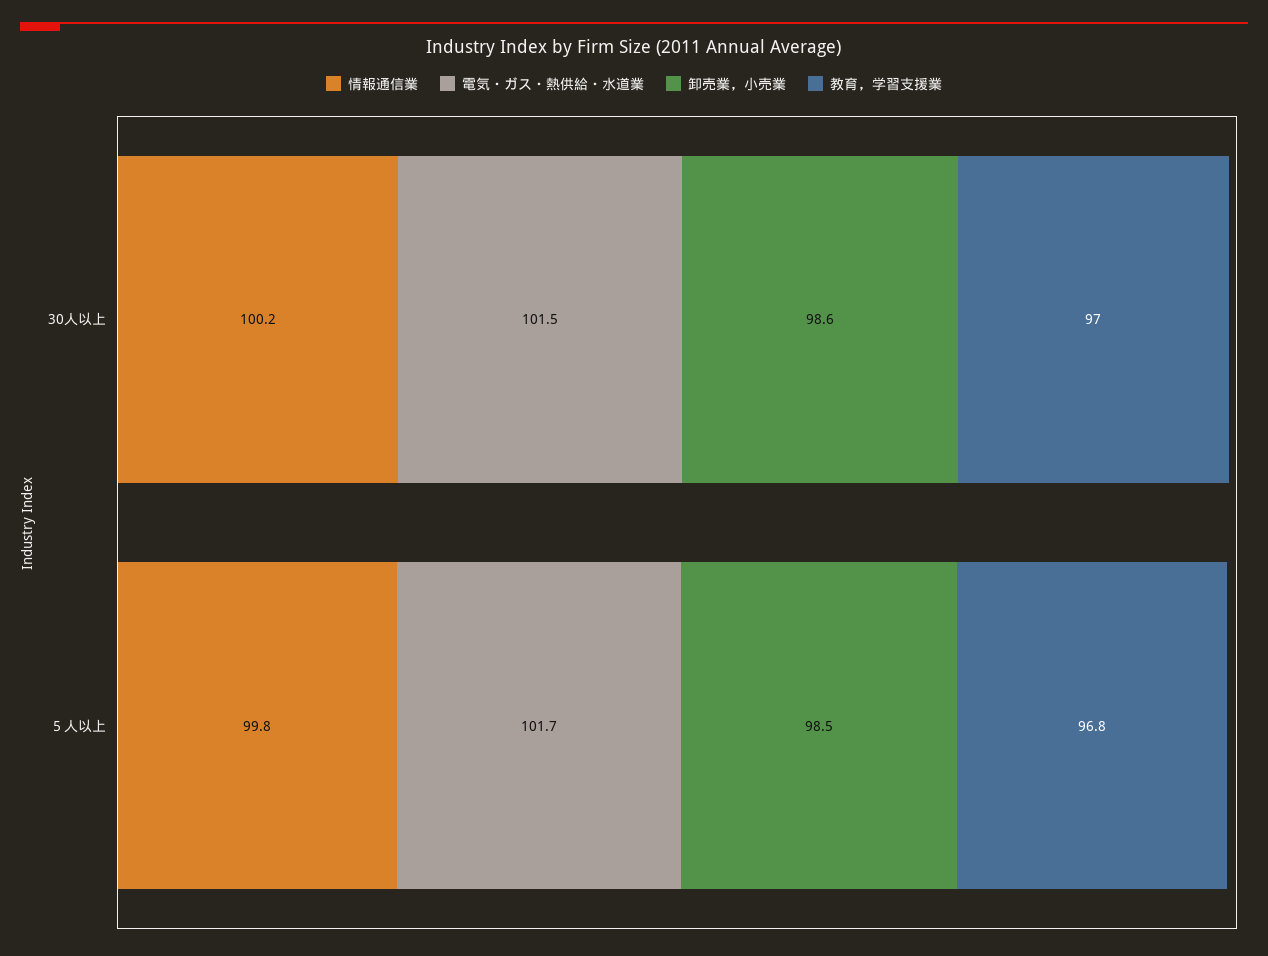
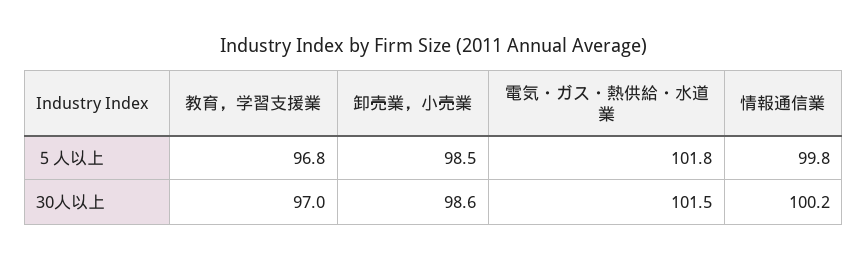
電気・ガス・熱供給・水道業, ５人以上: 101.7 -> 101.8

